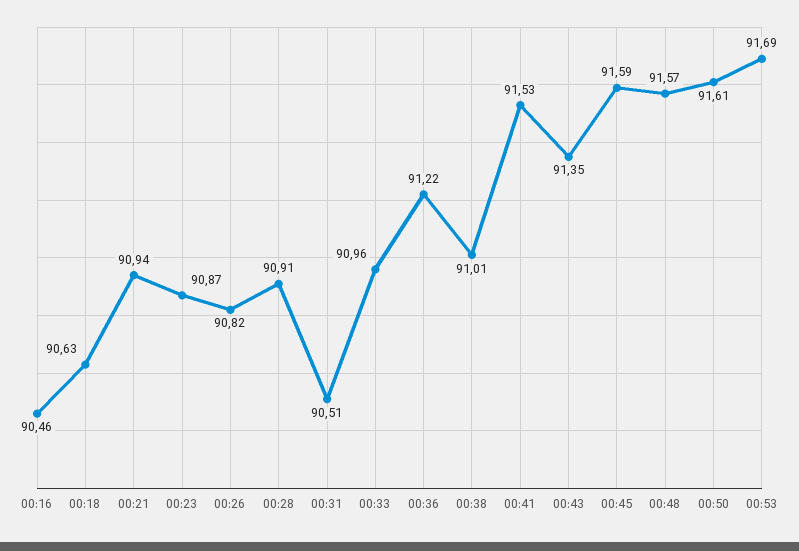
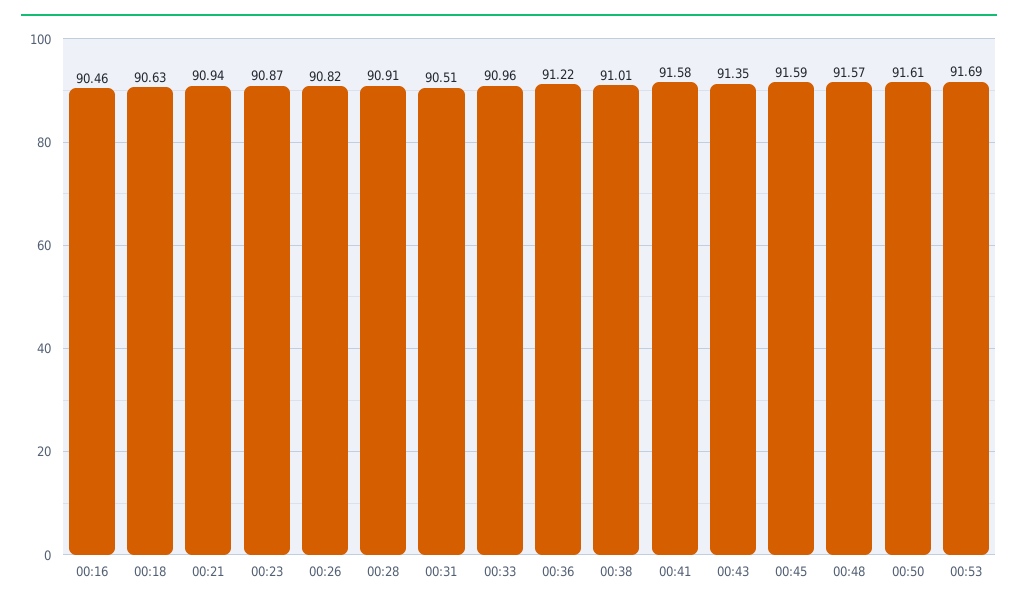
00:41: 91.53 -> 91.58

